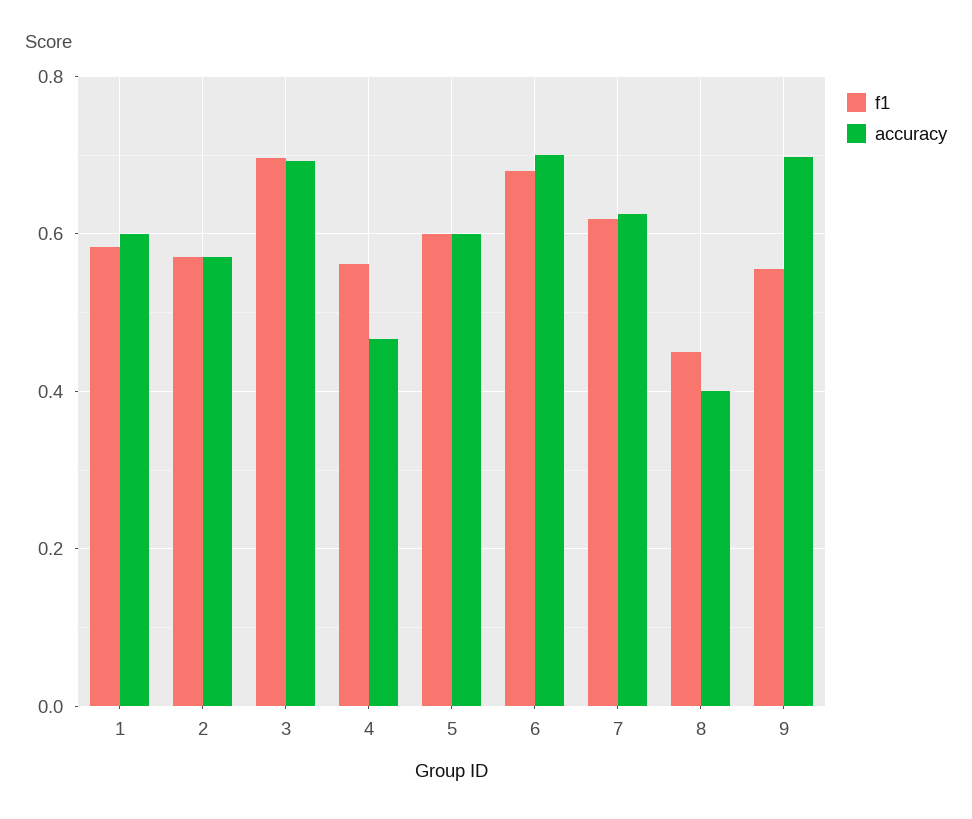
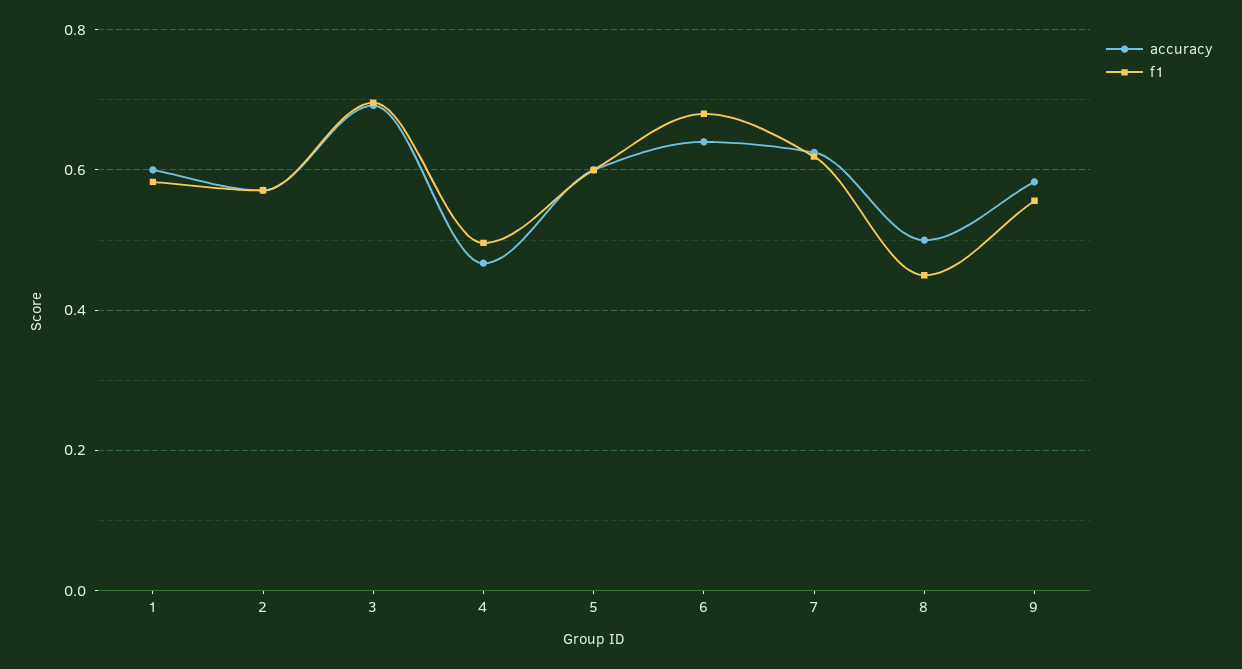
f1, 4: 0.56 -> 0.5
accuracy, 6: 0.7 -> 0.64
accuracy, 8: 0.4 -> 0.5
accuracy, 9: 0.7 -> 0.58

